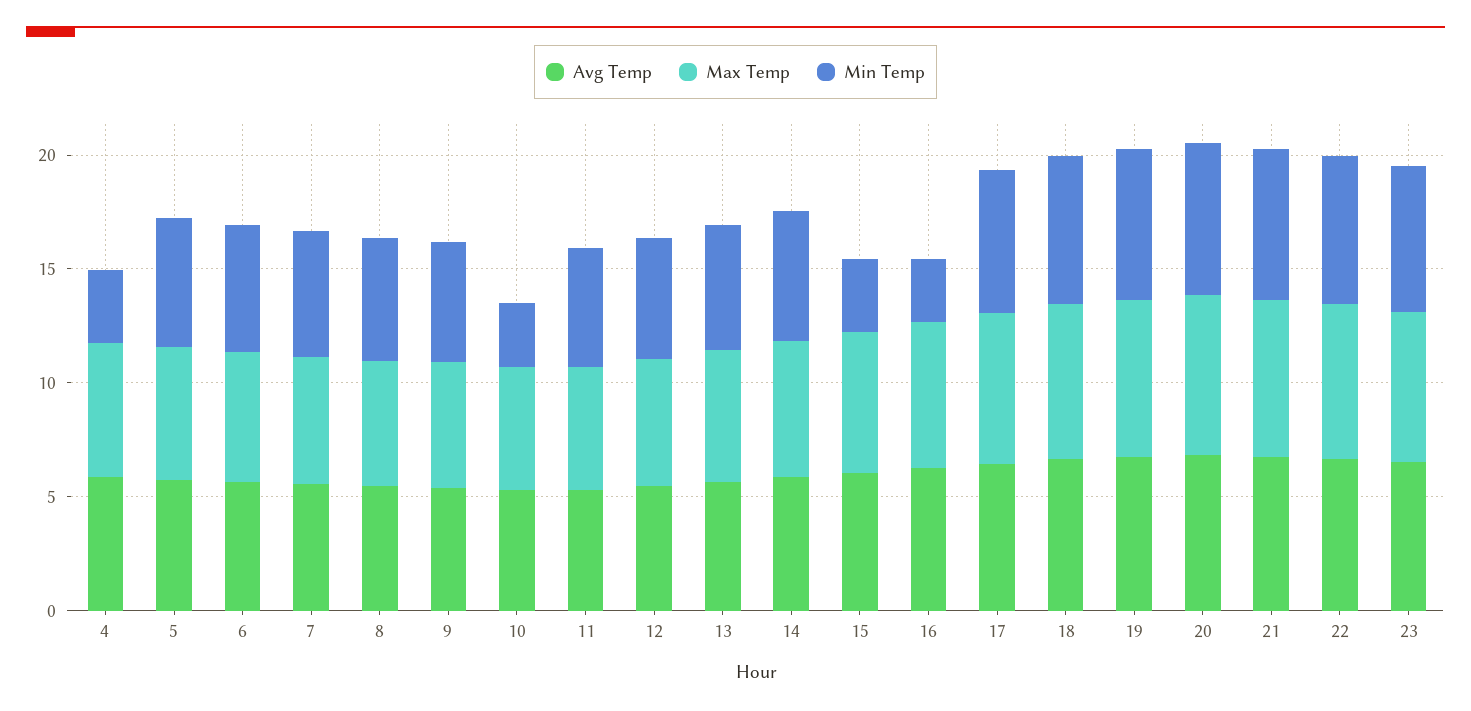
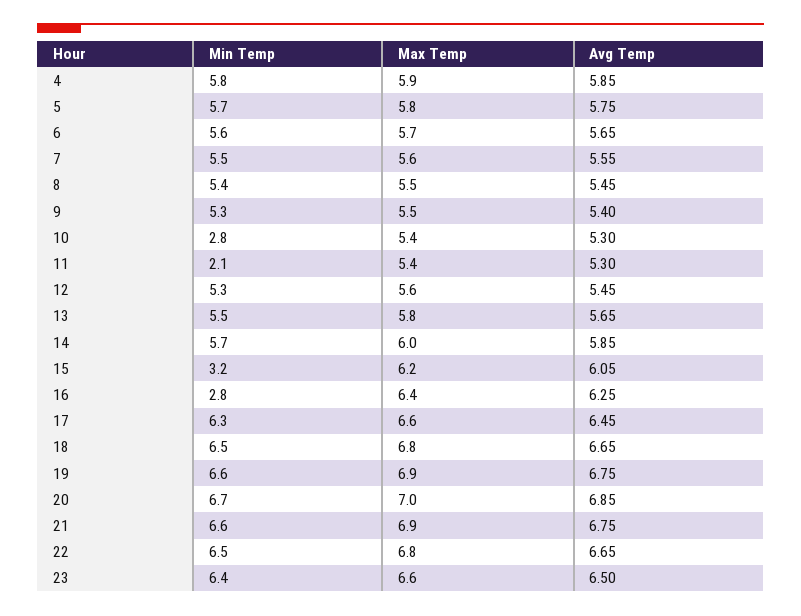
Min Temp, 4: 3 -> 5.8
Min Temp, 11: 5 -> 2.1

